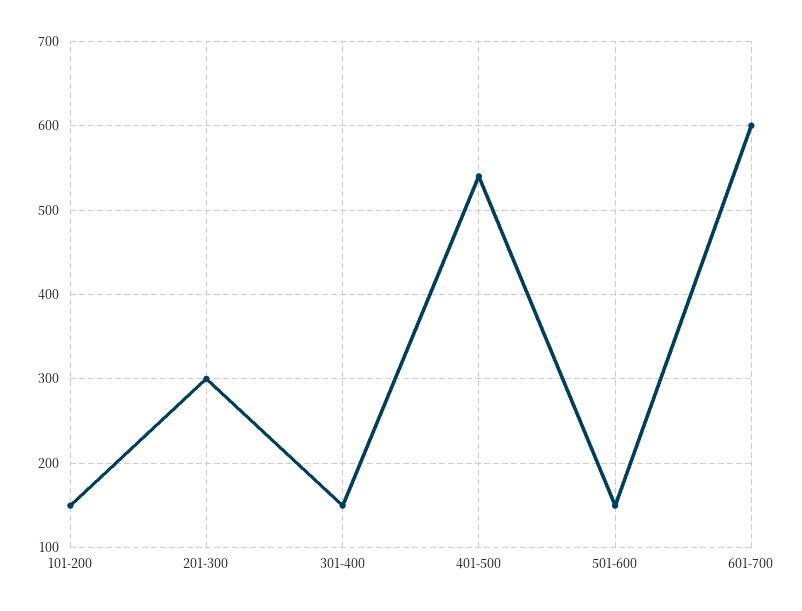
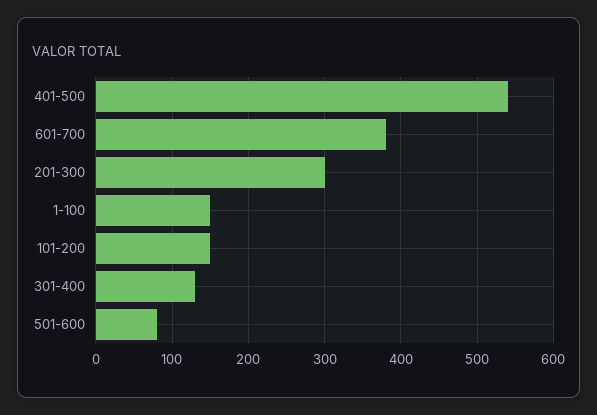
301-400: 150 -> 130
501-600: 150 -> 80
601-700: 600 -> 380
1-100: none -> 150

